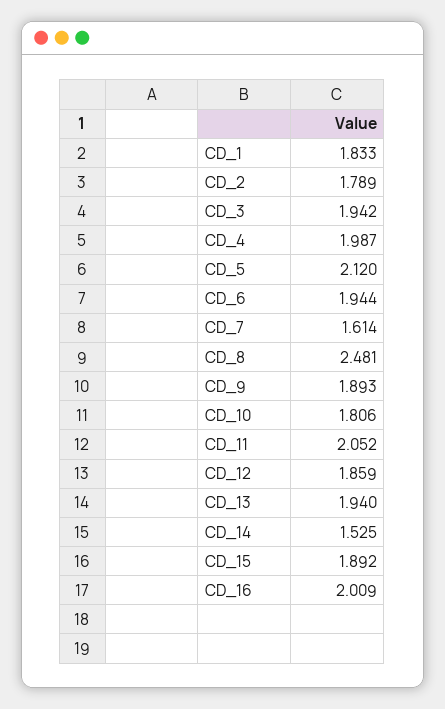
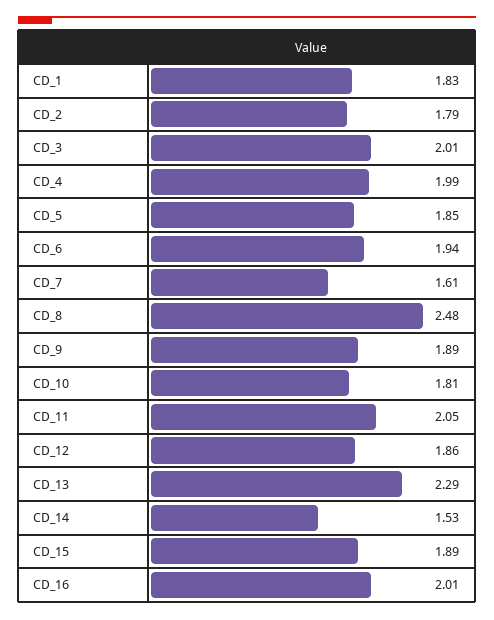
CD_3: 1.942 -> 2.01
CD_5: 2.12 -> 1.85
CD_13: 1.94 -> 2.29

